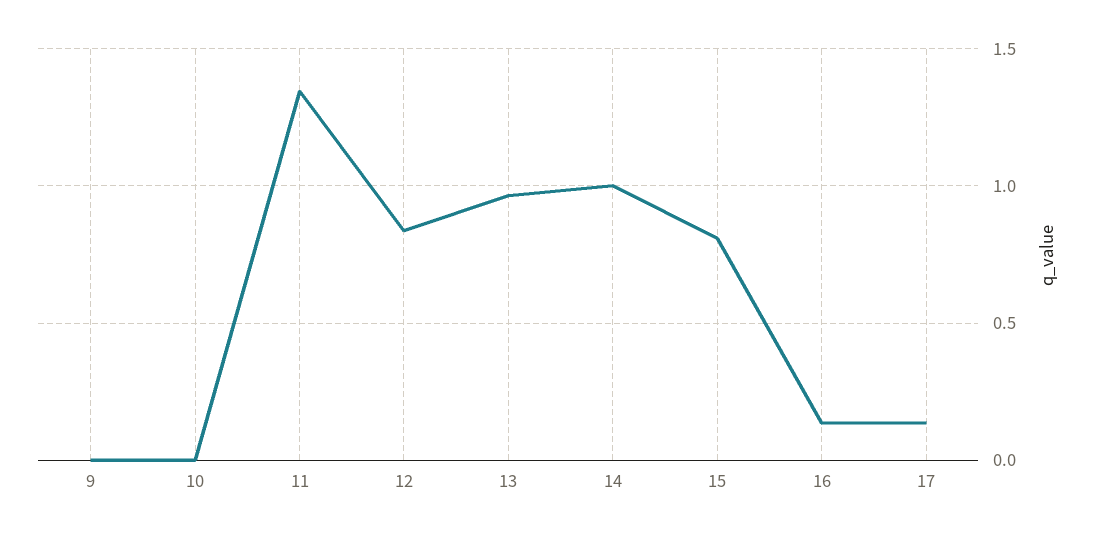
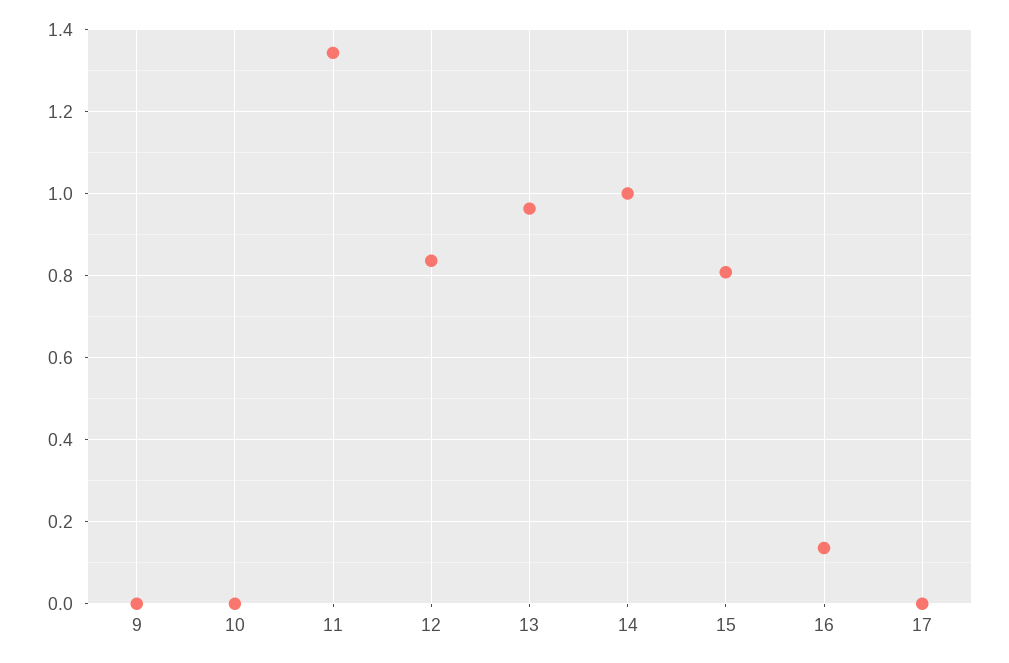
17: 0.15 -> 0

